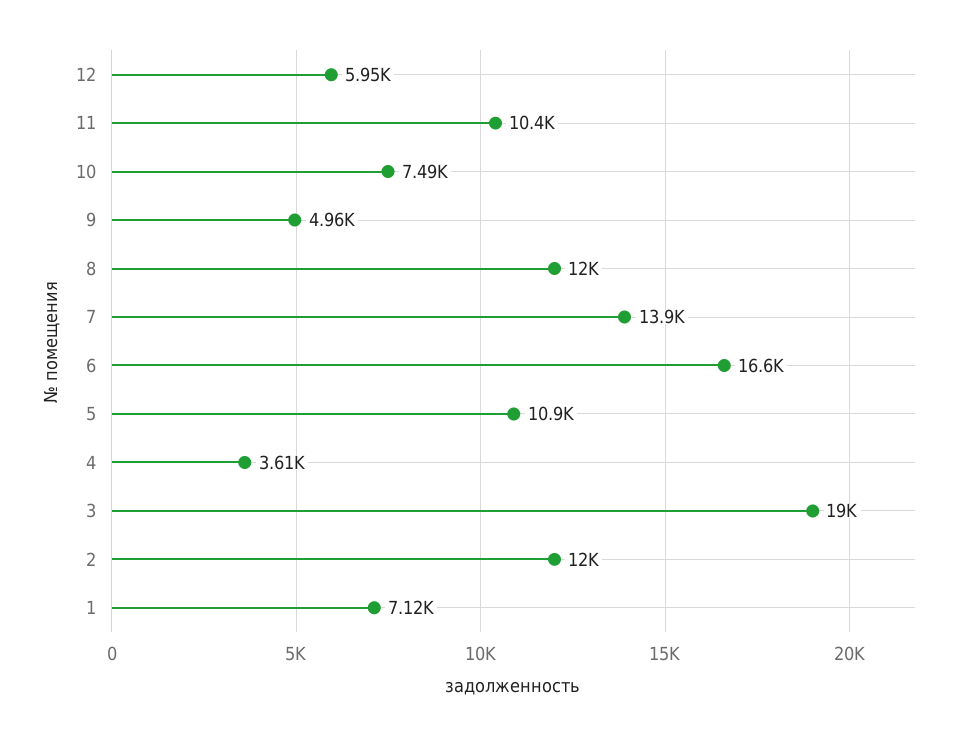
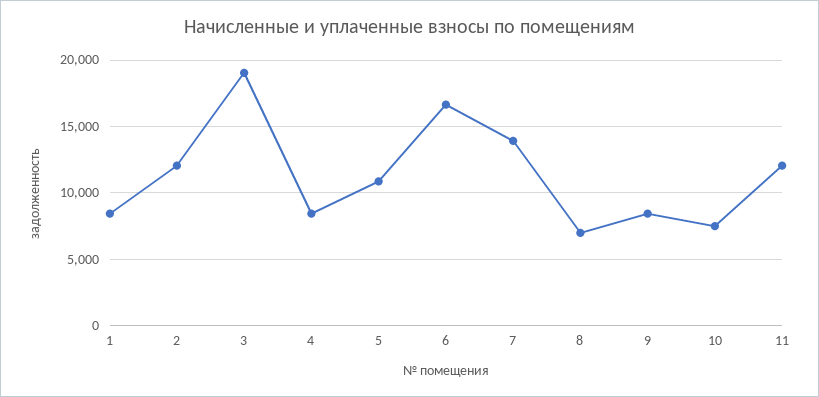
12: 5950 -> none
11: 10400 -> 12000
9: 4960 -> 8500
8: 12000 -> 7000
4: 3610 -> 8500
1: 7120 -> 8500

